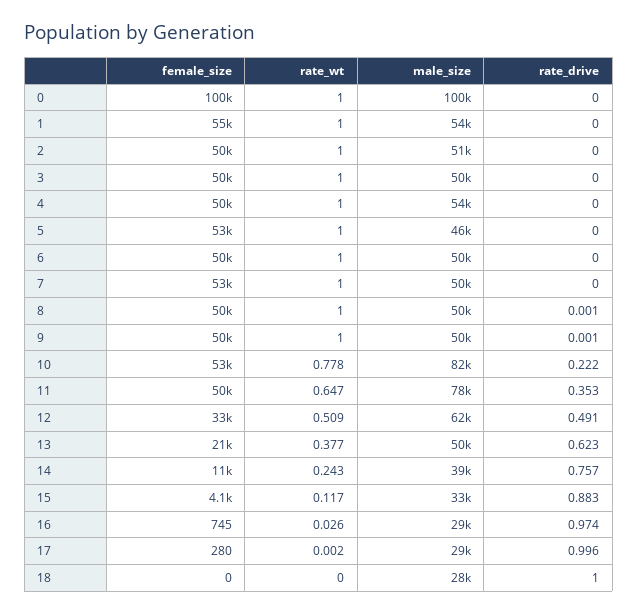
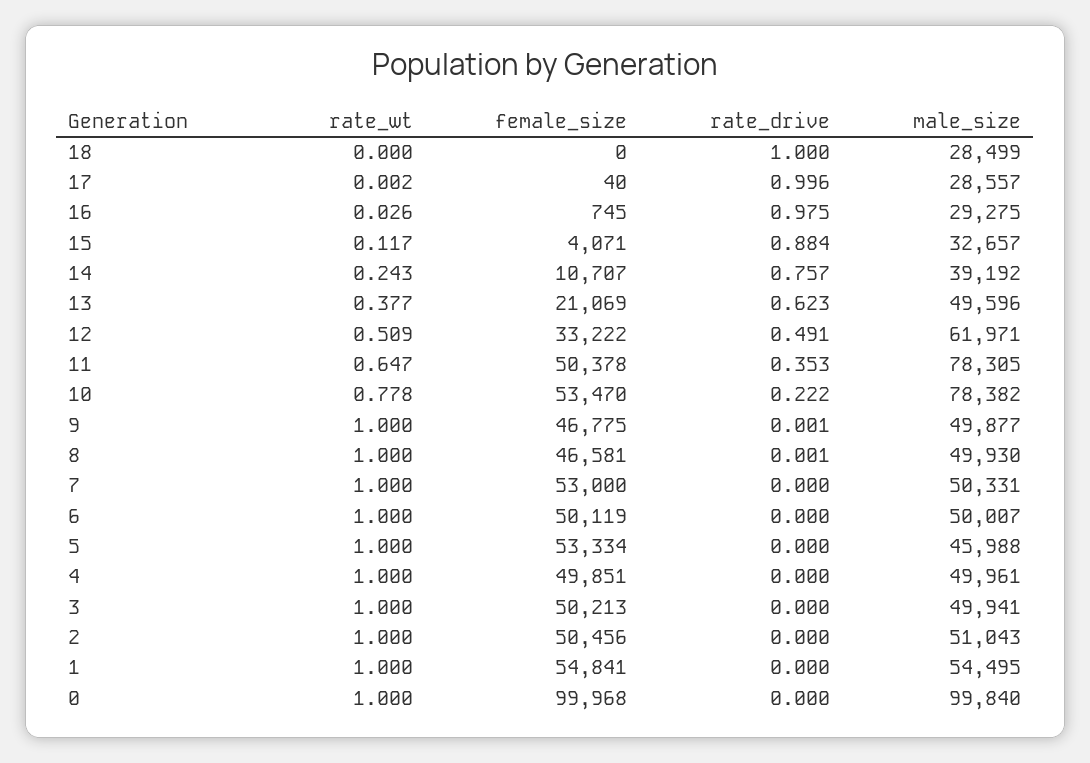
male_size, 4: 54000 -> 49961
female_size, 8: 50000 -> 46581
female_size, 9: 50000 -> 46775
male_size, 10: 82000 -> 78382
rate_drive, 15: 0.883 -> 0.884
rate_drive, 16: 0.974 -> 0.975
female_size, 17: 280 -> 40

